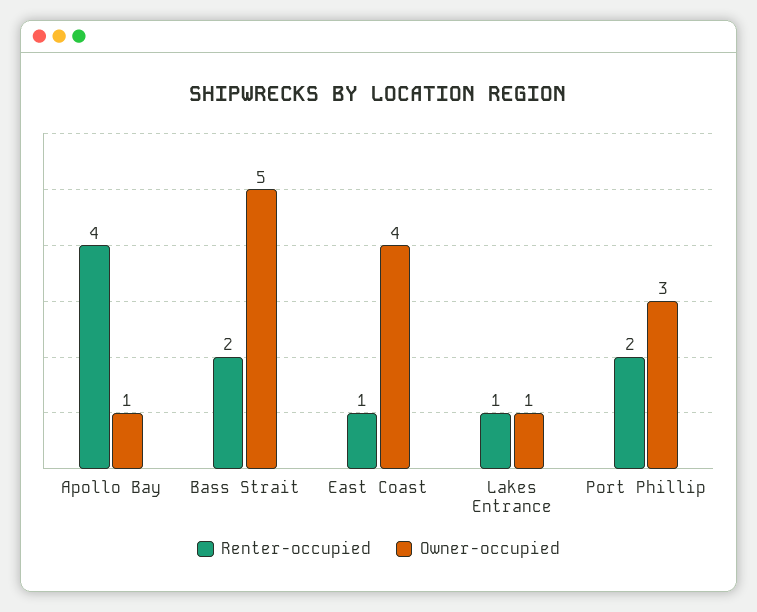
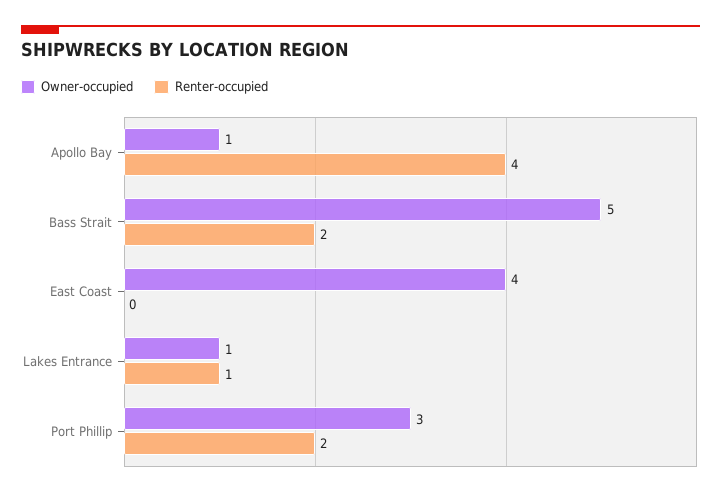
Renter-occupied, East Coast: 1 -> 0

